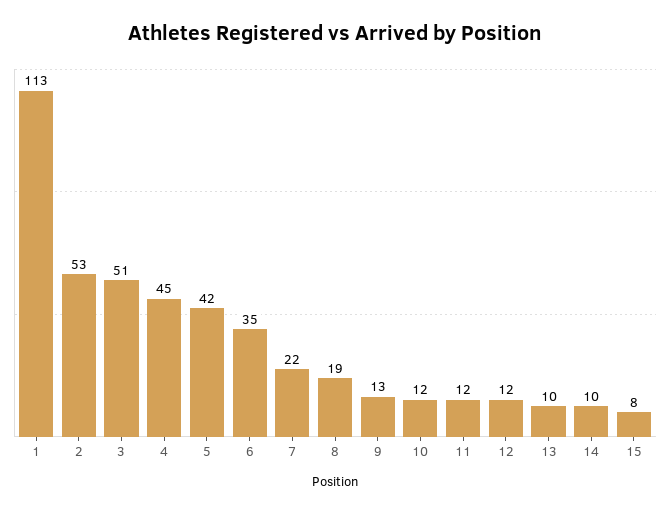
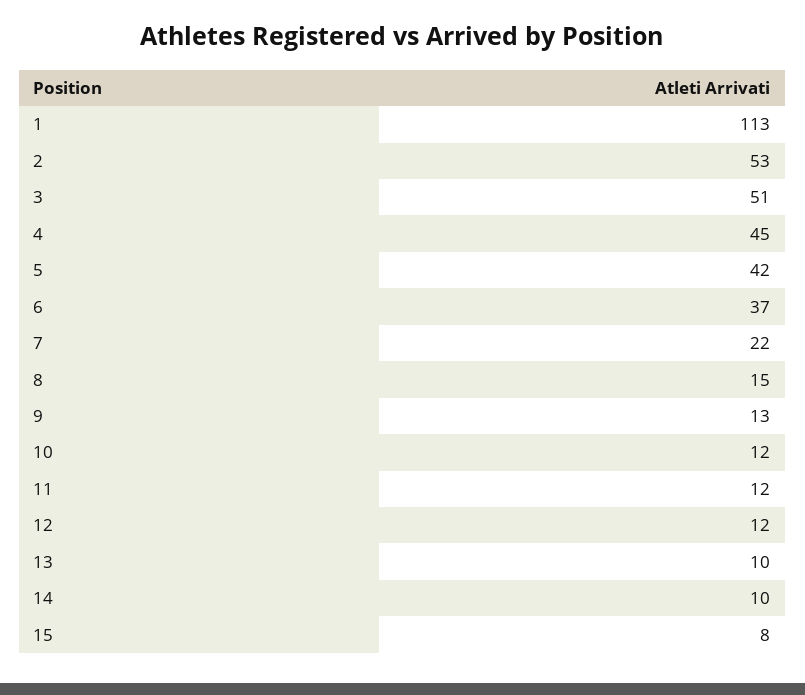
6: 35 -> 37
8: 19 -> 15

